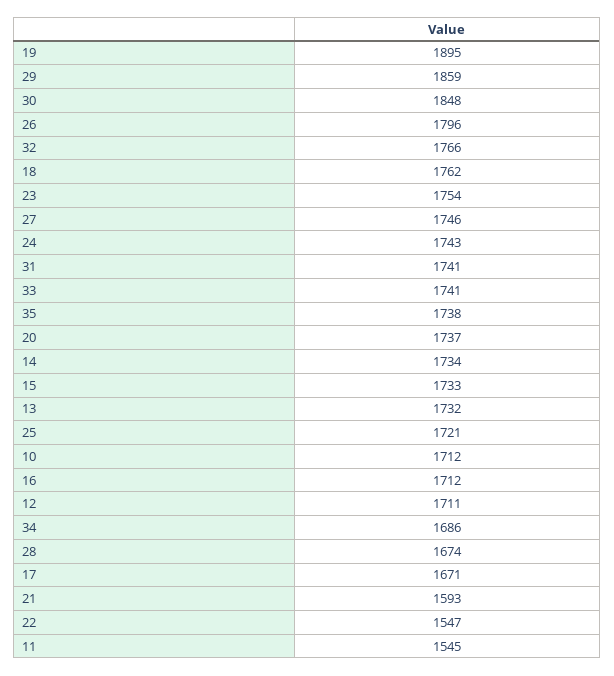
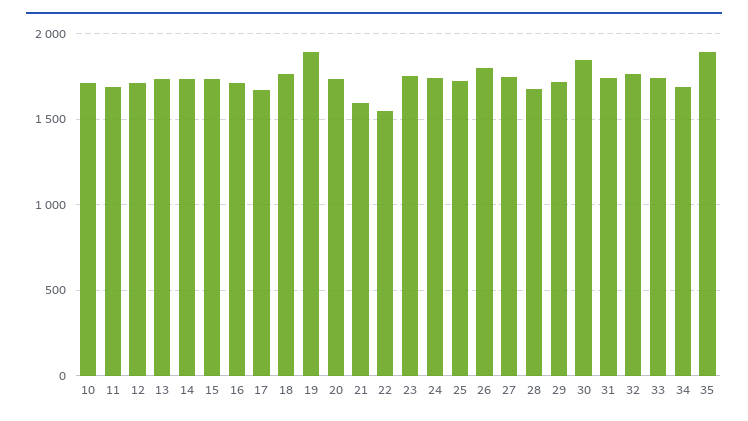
29: 1859 -> 1700
35: 1738 -> 1900
11: 1545 -> 1700

